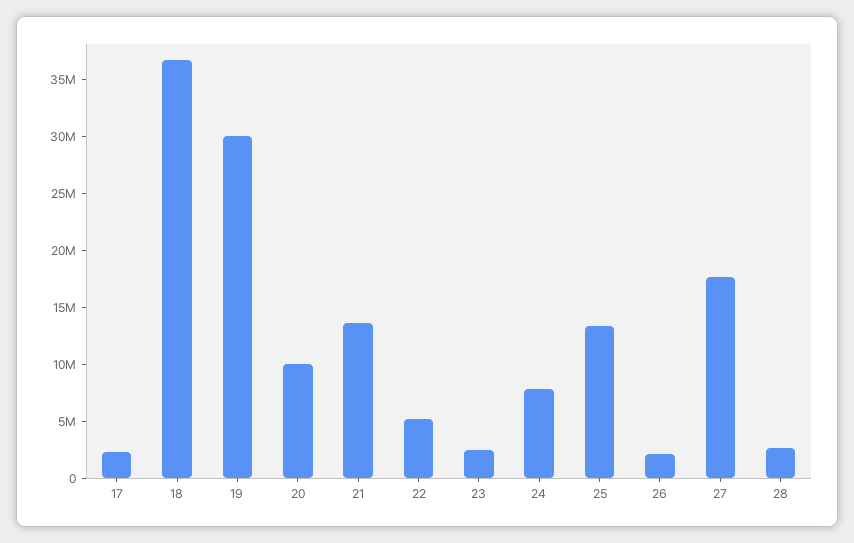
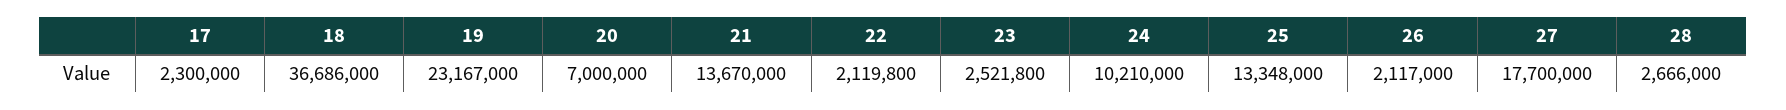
19: 30000000 -> 23167000
20: 10000000 -> 7000000
22: 5000000 -> 2119800
24: 8000000 -> 10210000

